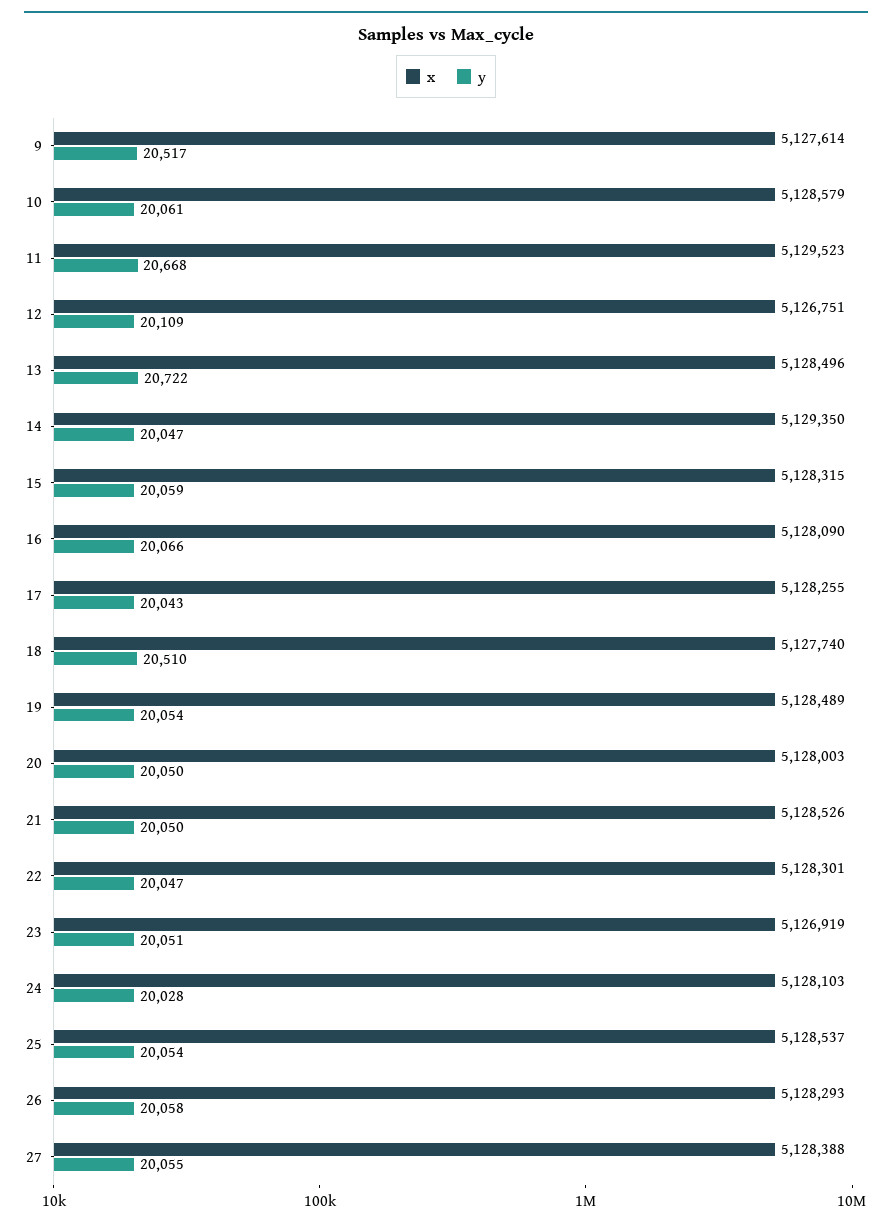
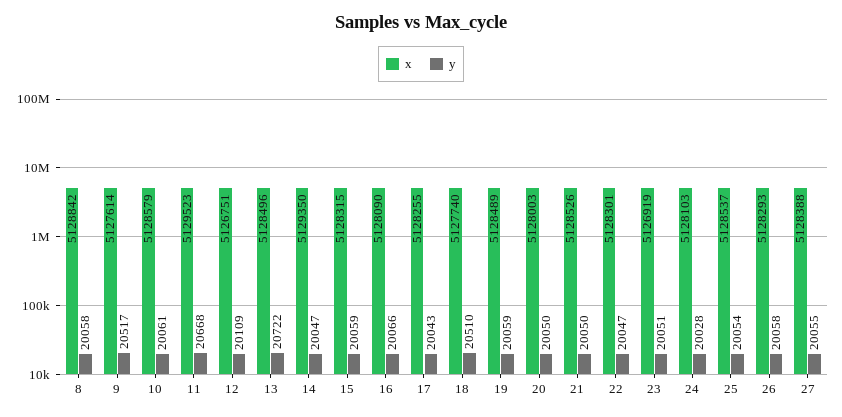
y, 19: 20054 -> 20059
x, 8: none -> 5128842
y, 8: none -> 20058

